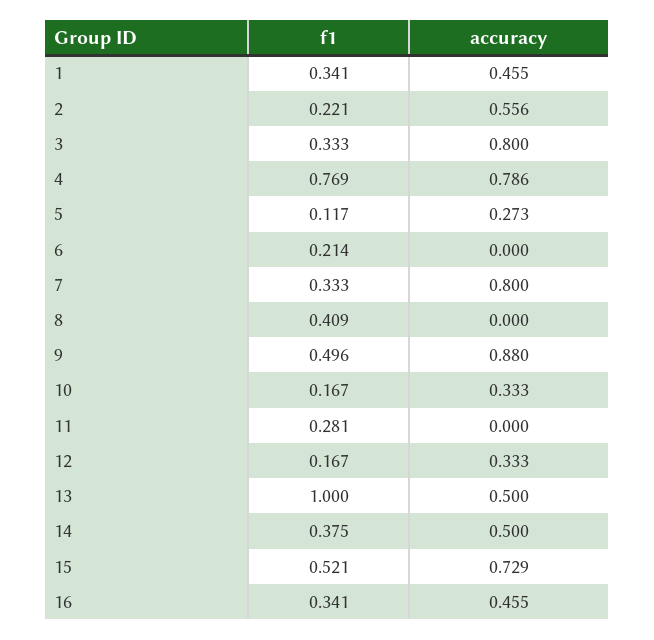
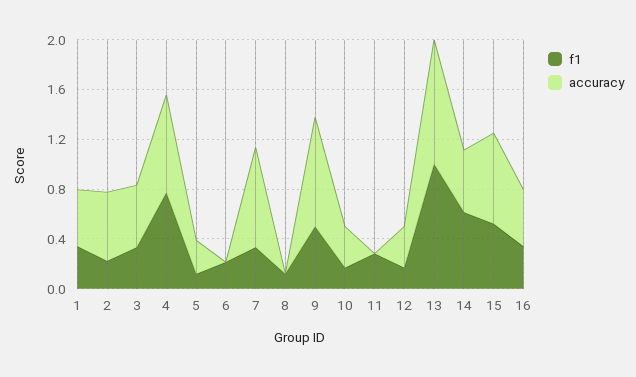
accuracy, 3: 0.8 -> 0.5
f1, 8: 0.409 -> 0.1
accuracy, 13: 0.5 -> 1
f1, 14: 0.375 -> 0.6

